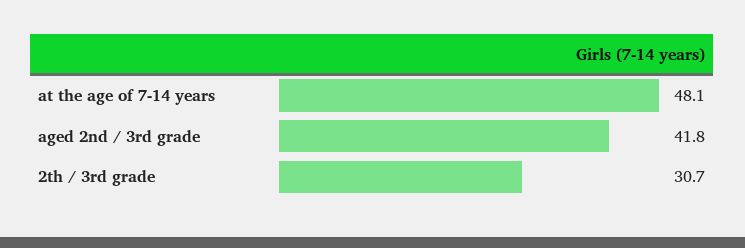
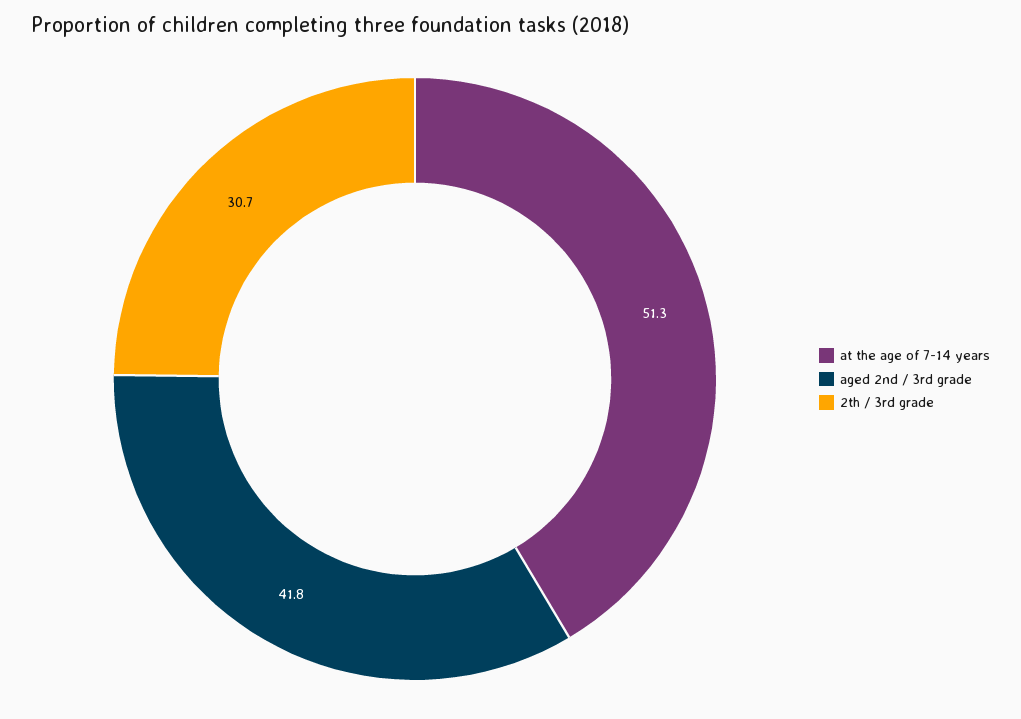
at the age of 7-14 years: 48.1 -> 51.3

